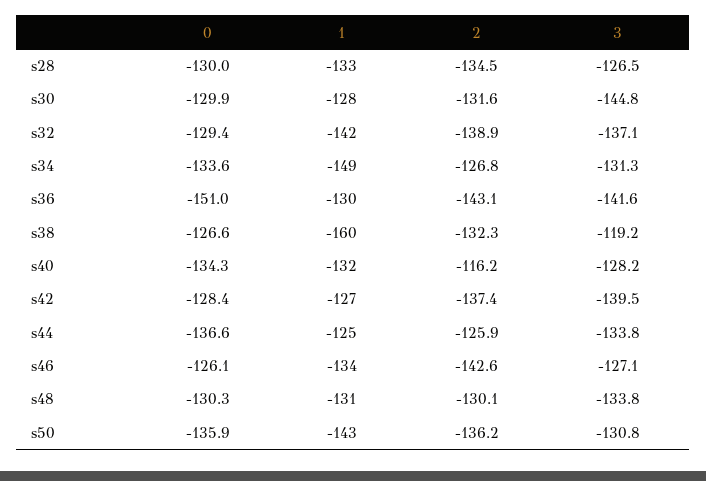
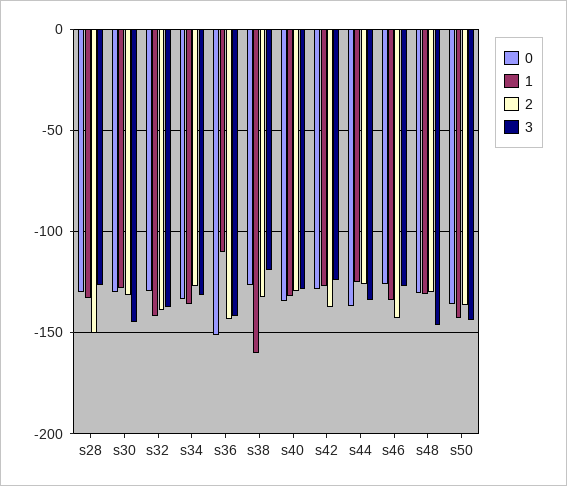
2, s28: -134.5 -> -150
1, s34: -149 -> -135
1, s36: -130 -> -110
2, s40: -116.2 -> -130
3, s42: -139.5 -> -125
3, s48: -133.8 -> -145
3, s50: -130.8 -> -145

